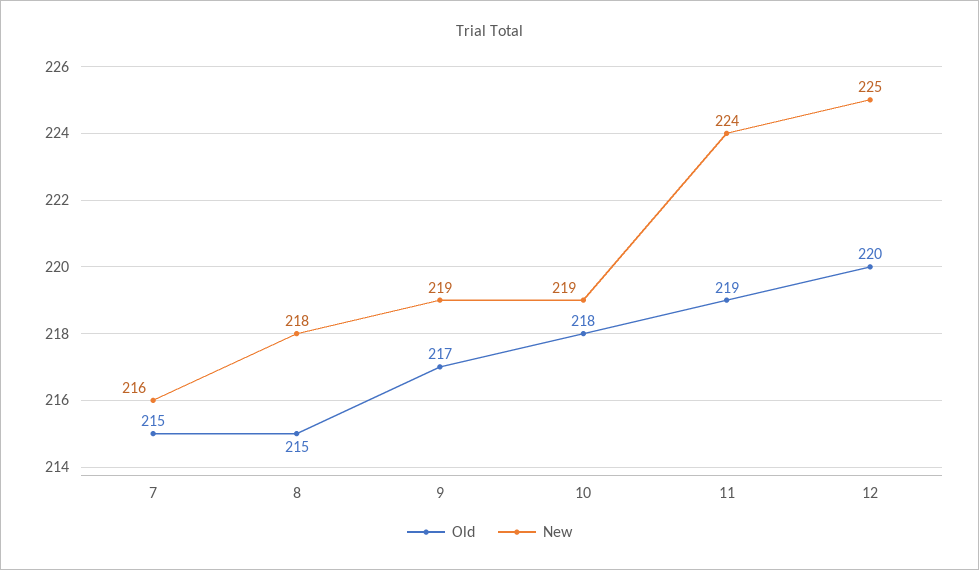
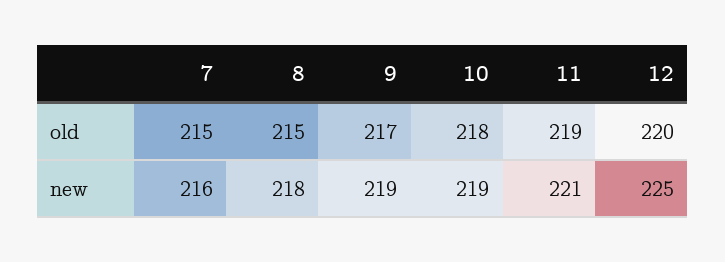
New, 11: 224 -> 221

